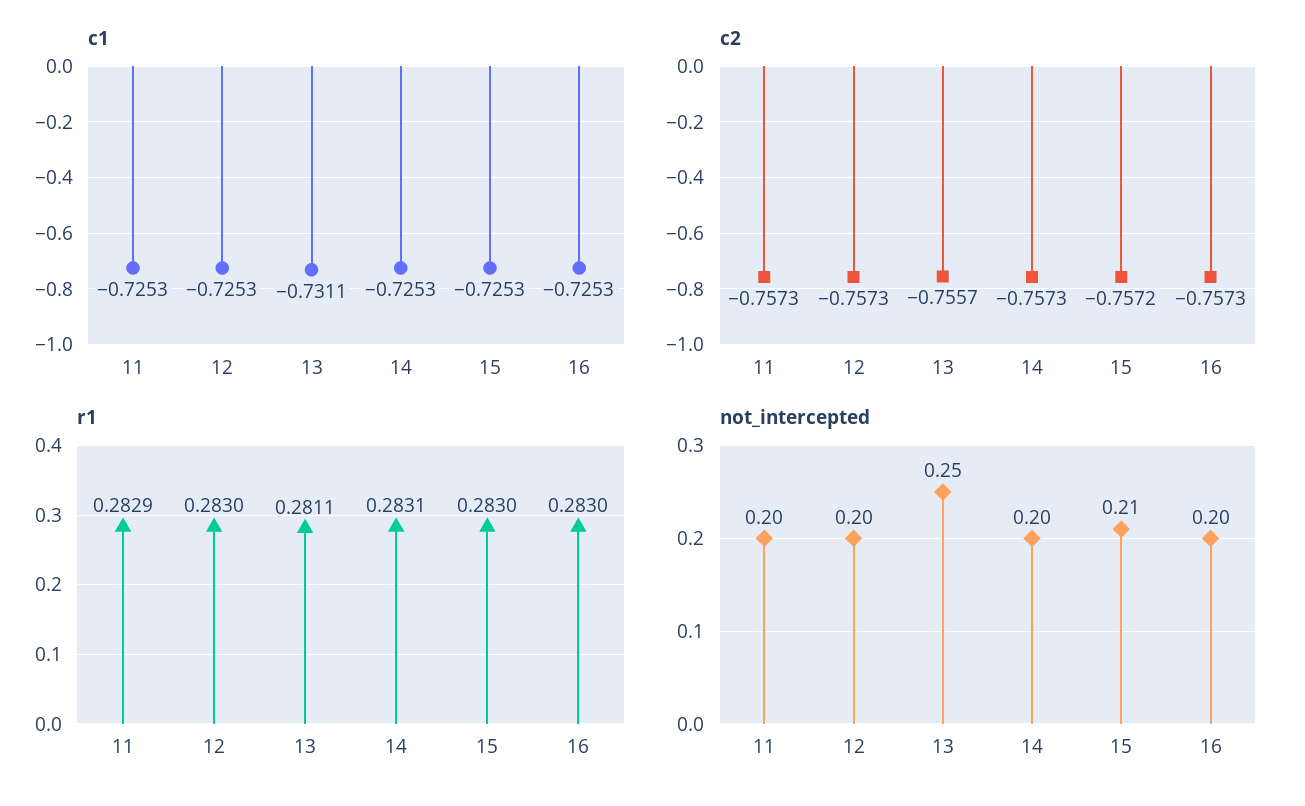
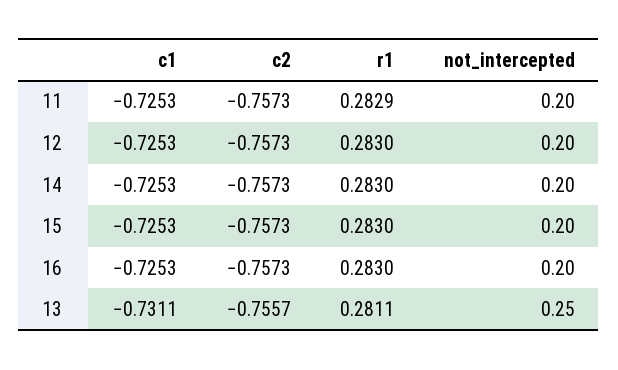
c2, 15: -0.7572 -> -0.7573
r1, 14: 0.2831 -> 0.283
not_intercepted, 15: 0.21 -> 0.2

